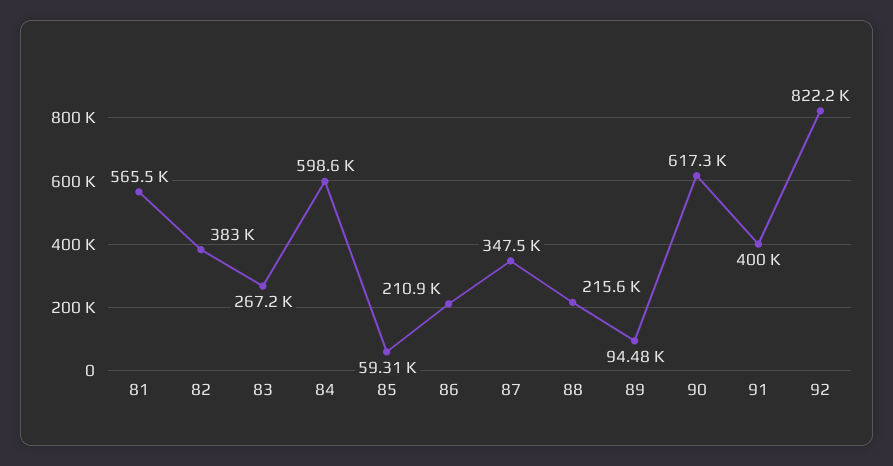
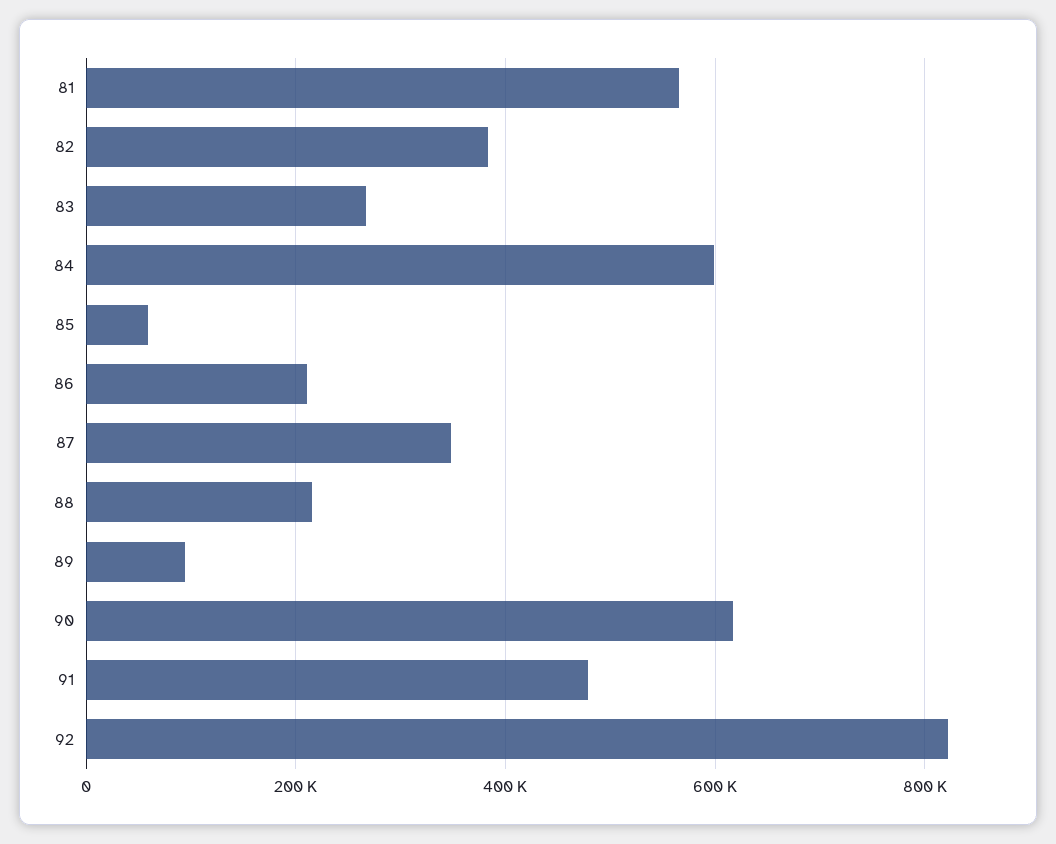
91: 400000 -> 480000

